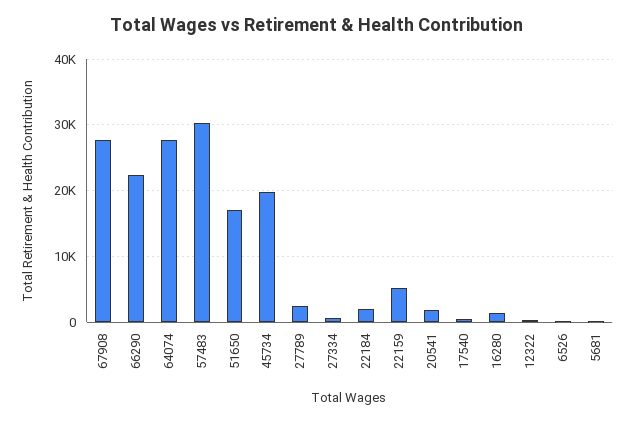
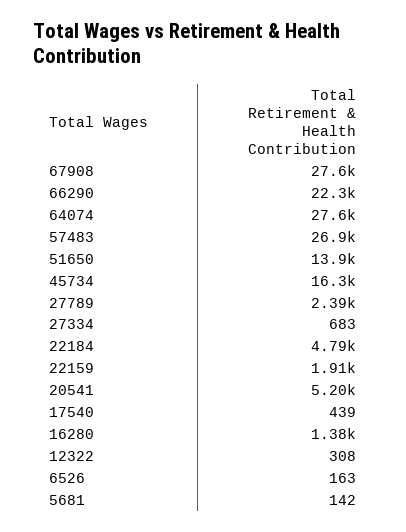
57483: 30000 -> 26900
51650: 17000 -> 13900
45734: 20000 -> 16300
22184: 2000 -> 4790
22159: 5000 -> 1910
20541: 2000 -> 5200

